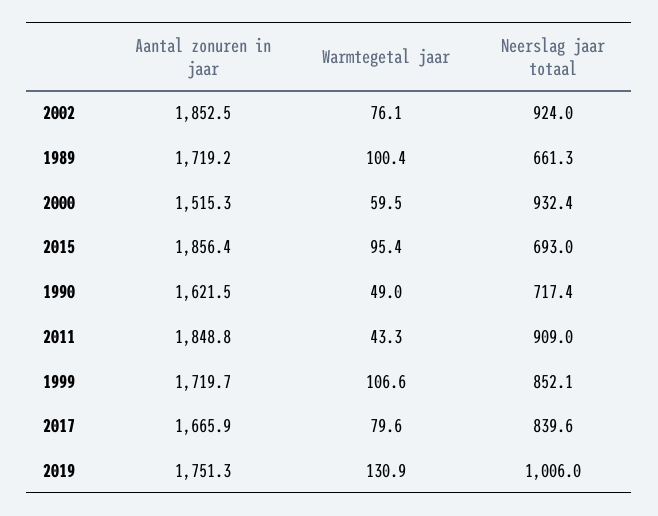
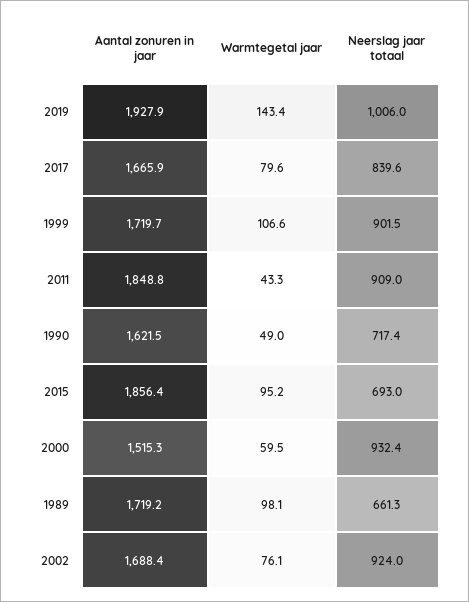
Aantal zonuren in jaar, 2002: 1852.5 -> 1688.4
Warmtegetal jaar, 1989: 100.4 -> 98.1
Warmtegetal jaar, 2015: 95.4 -> 95.2
Neerslag jaar totaal, 1999: 852.1 -> 901.5
Aantal zonuren in jaar, 2019: 1751.3 -> 1927.9
Warmtegetal jaar, 2019: 130.9 -> 143.4

